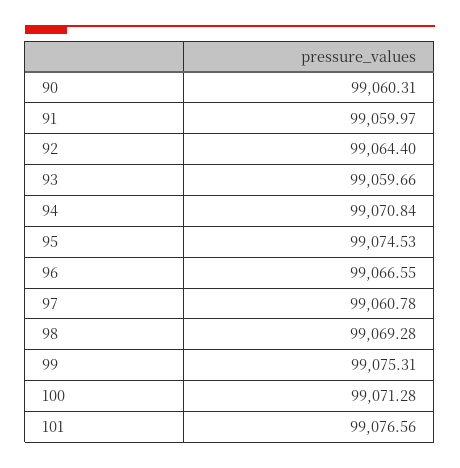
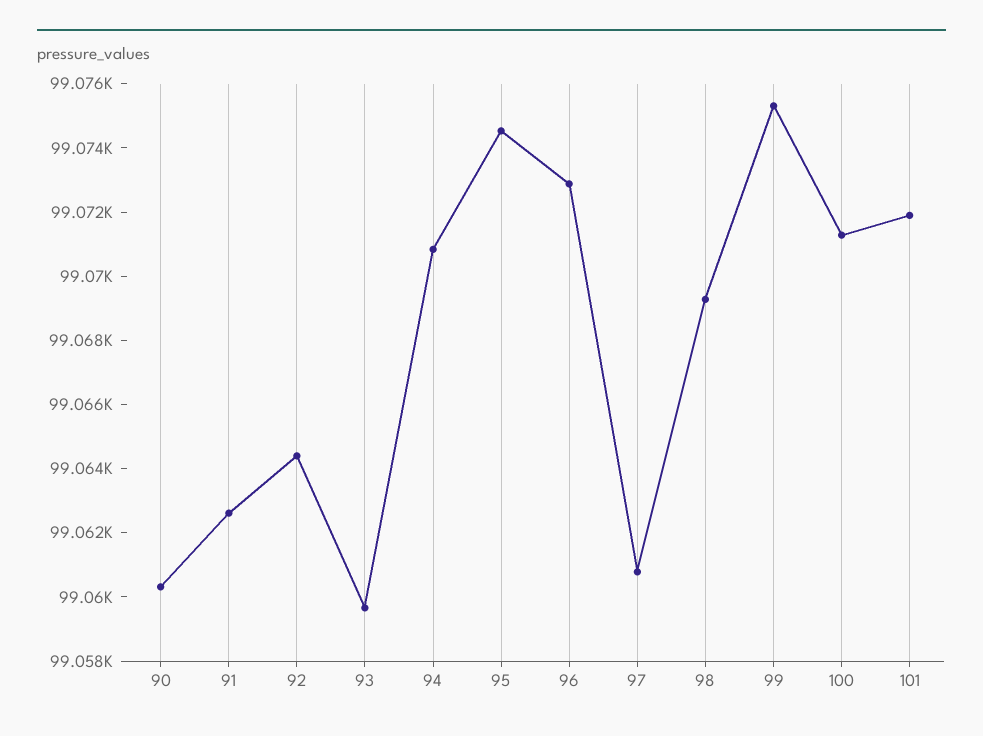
91: 99059.97 -> 99062.5
96: 99066.55 -> 99073
101: 99076.56 -> 99072

